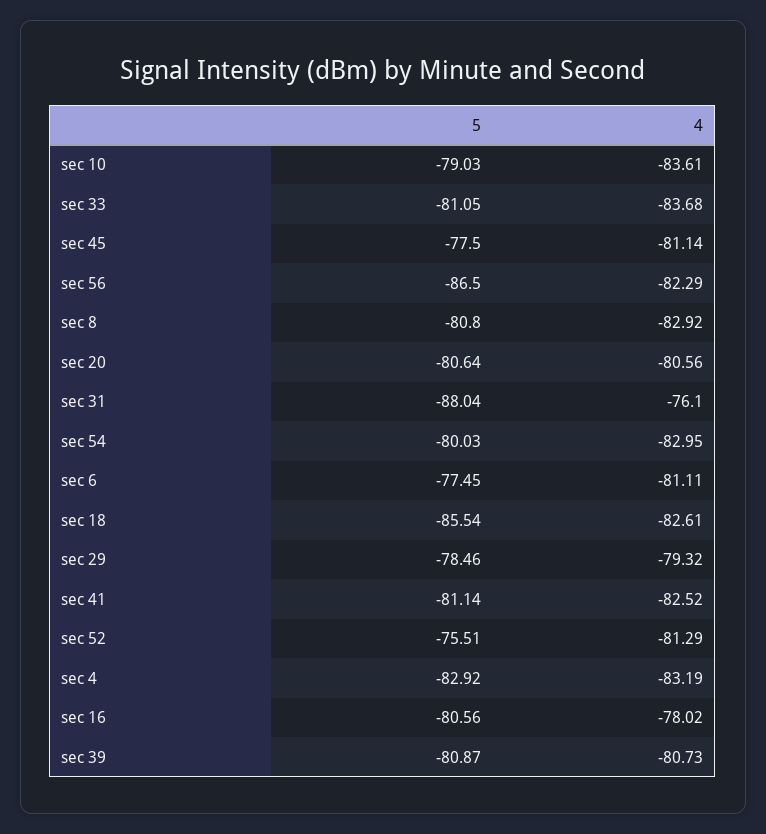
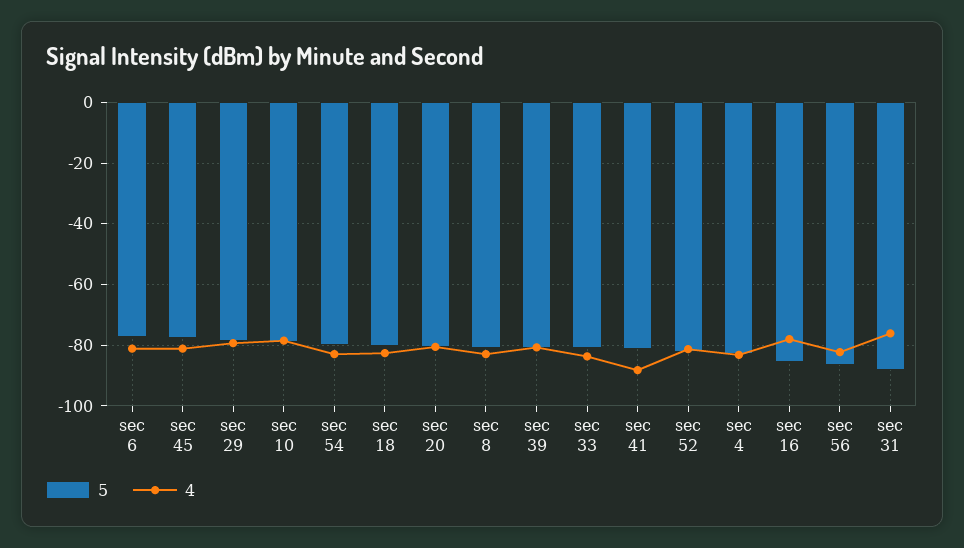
4, sec 10: -83.61 -> -78
5, sec 18: -85.54 -> -80
4, sec 41: -82.52 -> -88
5, sec 52: -75.51 -> -82
5, sec 16: -80.56 -> -86

